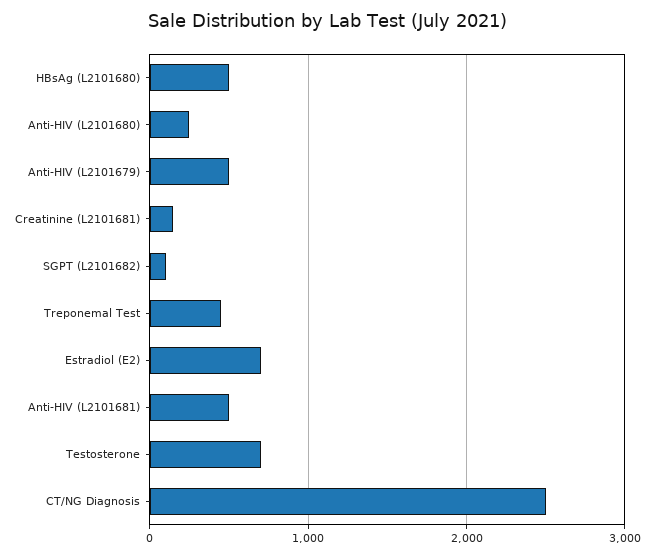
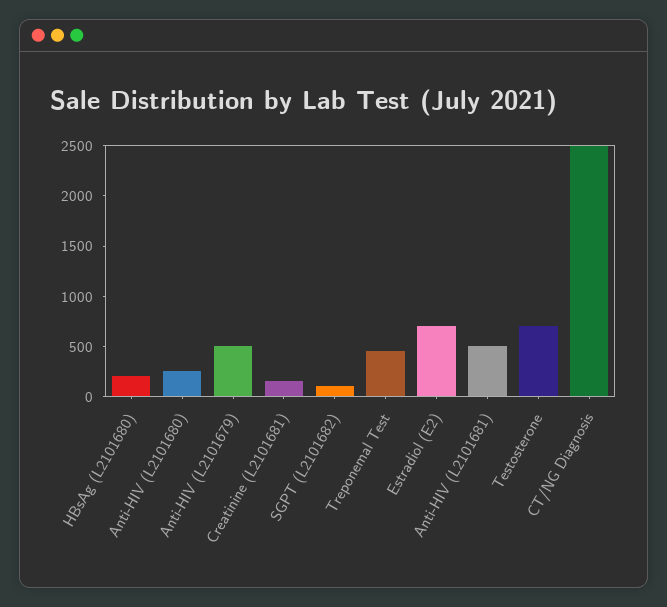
HBsAg (L2101680): 500 -> 200

